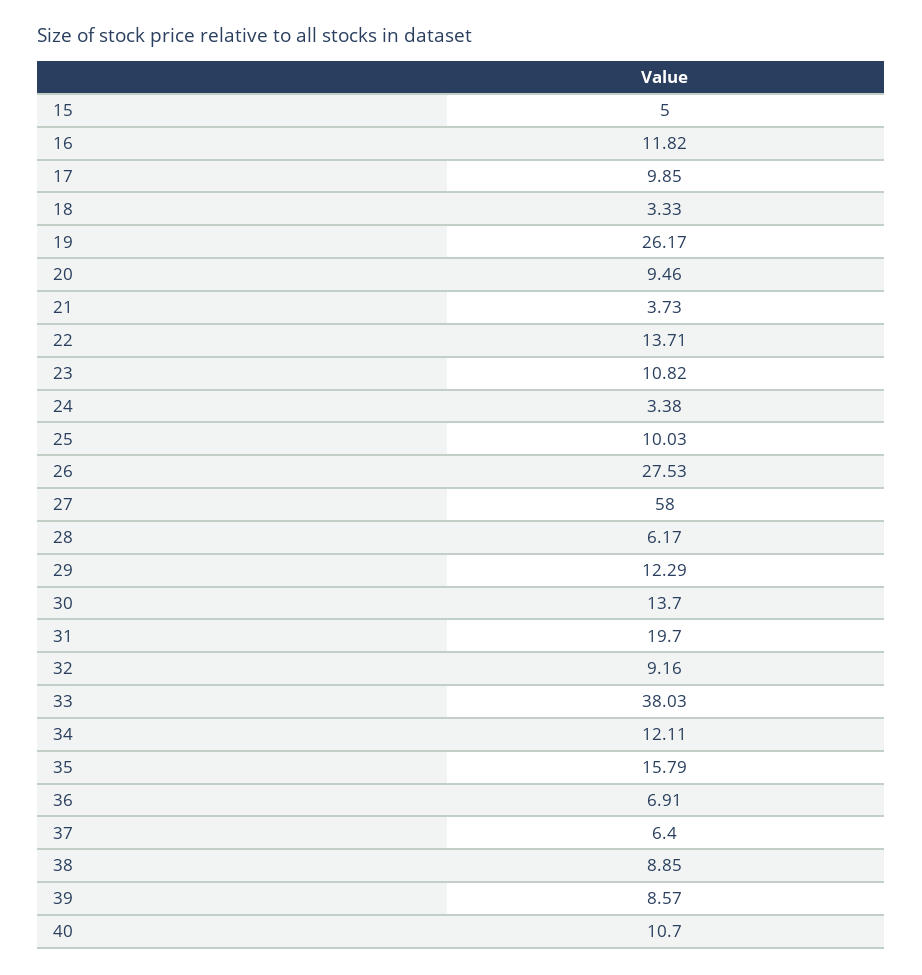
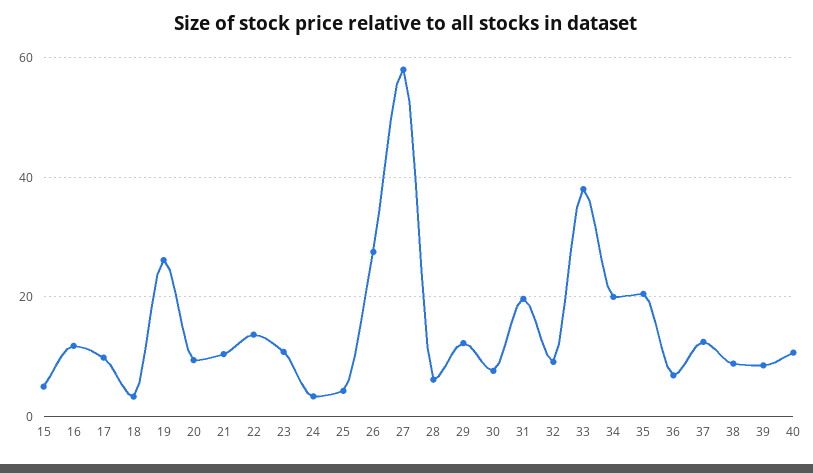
21: 3.73 -> 10
25: 10.03 -> 4
30: 13.7 -> 8
34: 12.11 -> 20
35: 15.79 -> 20
37: 6.4 -> 12

